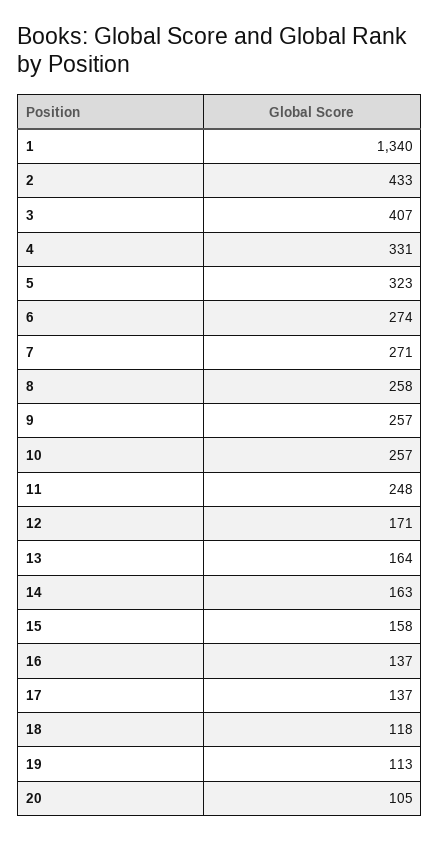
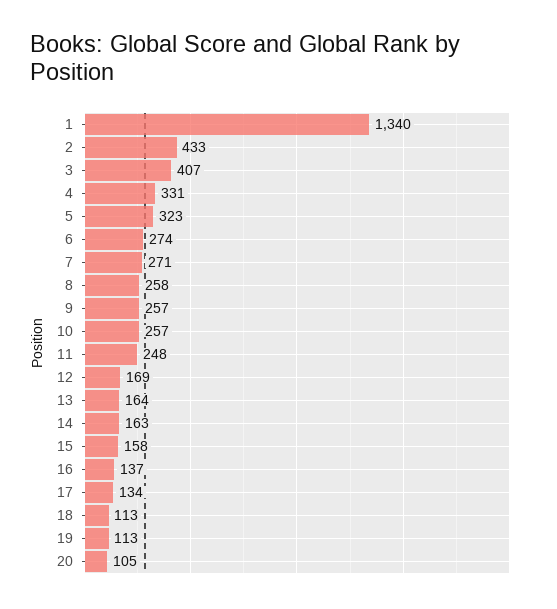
12: 171 -> 169
17: 137 -> 134
18: 118 -> 113

